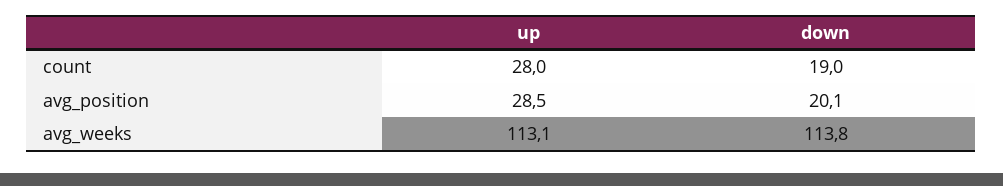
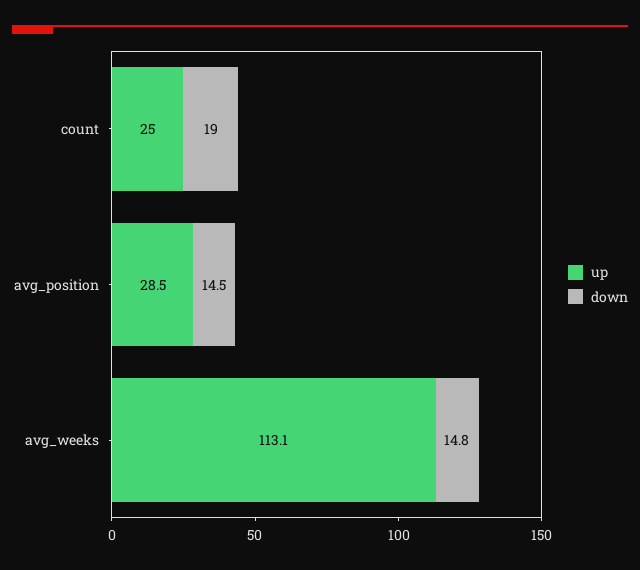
up, count: 28 -> 25
down, avg_position: 20.1 -> 14.5
down, avg_weeks: 113.8 -> 14.8

